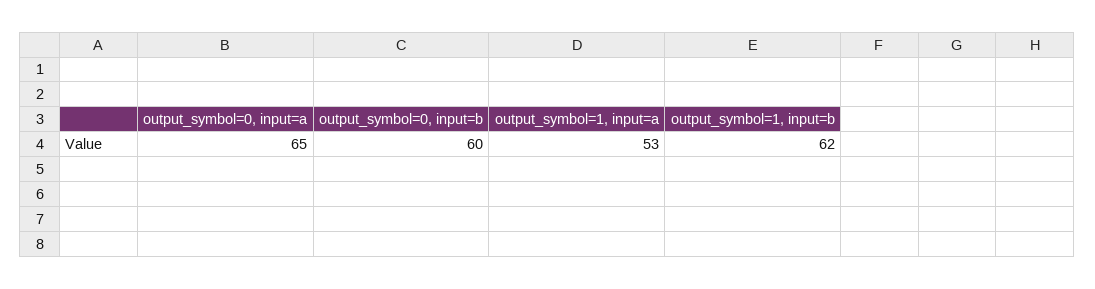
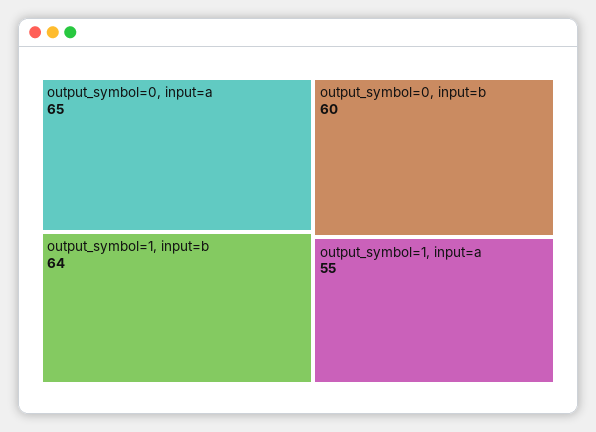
output_symbol=1, input=a: 53 -> 55
output_symbol=1, input=b: 62 -> 64

